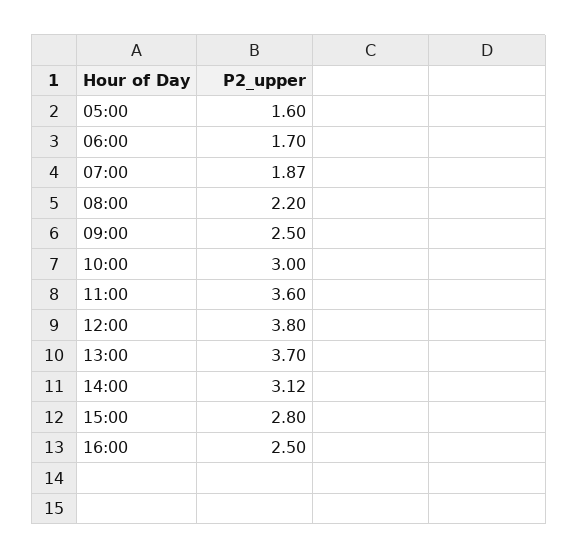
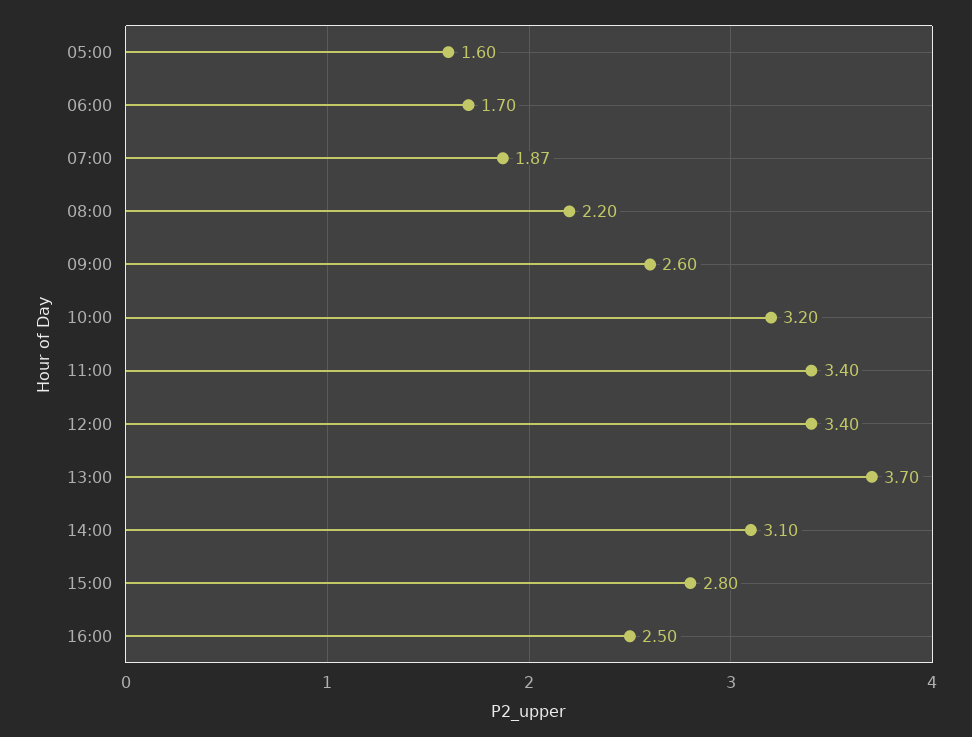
09:00: 2.5 -> 2.6
10:00: 3 -> 3.2
11:00: 3.6 -> 3.4
12:00: 3.8 -> 3.4
14:00: 3.12 -> 3.1

